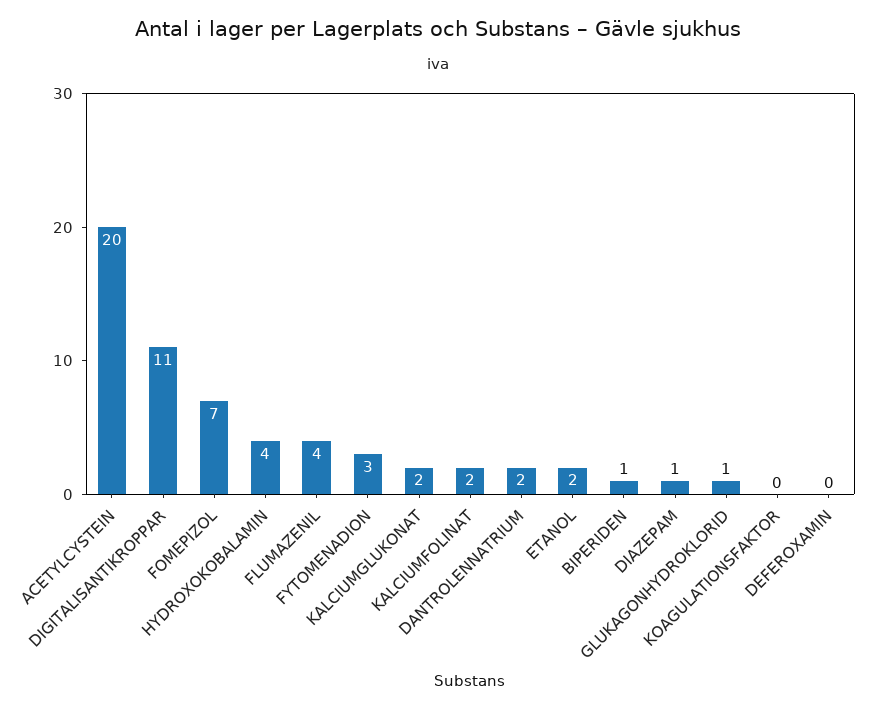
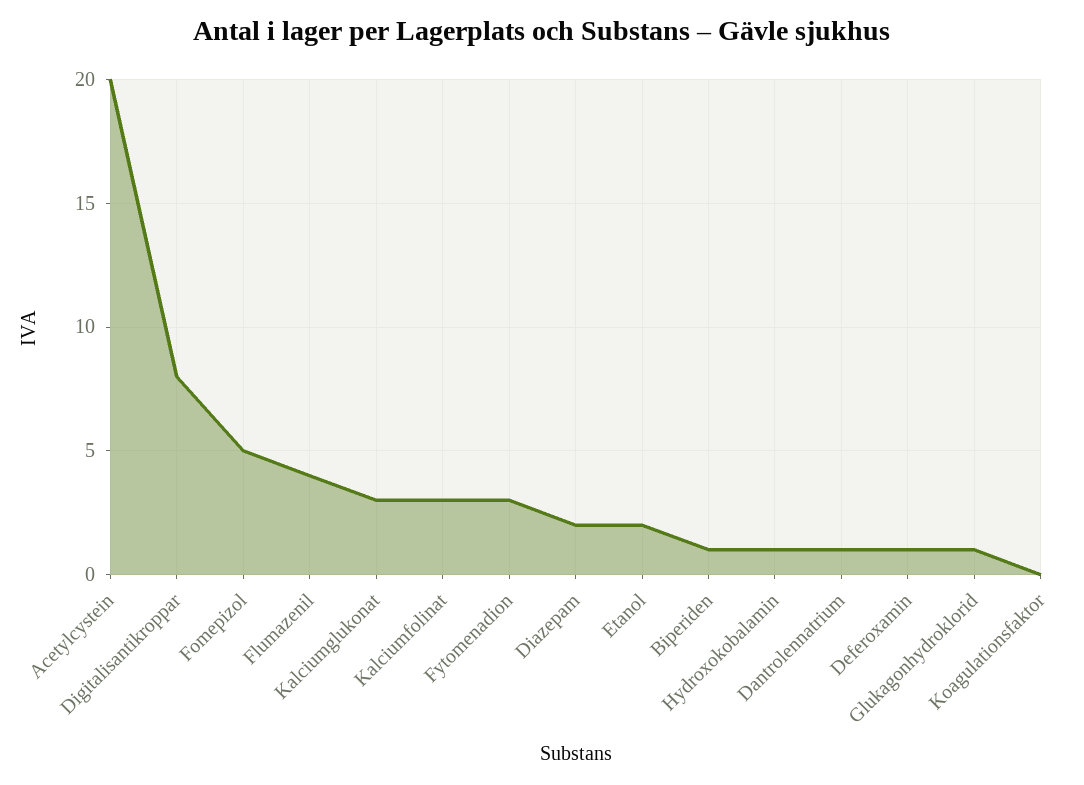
DIGITALISANTIKROPPAR: 11 -> 8
FOMEPIZOL: 7 -> 5
HYDROXOKOBALAMIN: 4 -> 1
KALCIUMGLUKONAT: 2 -> 3
KALCIUMFOLINAT: 2 -> 3
DANTROLENNATRIUM: 2 -> 1
DIAZEPAM: 1 -> 2
DEFEROXAMIN: 0 -> 1

